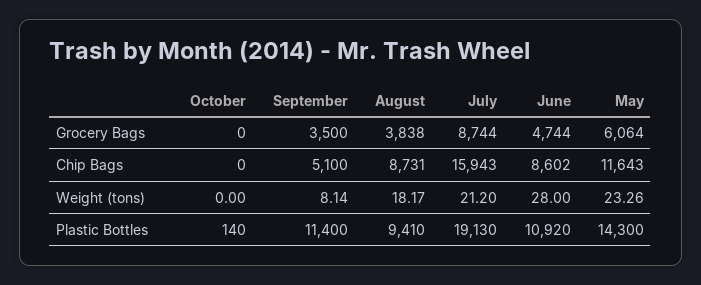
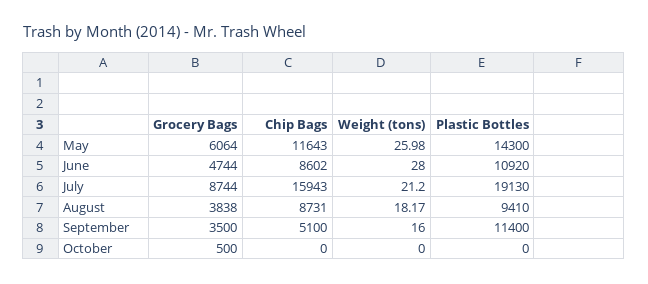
October, Grocery Bags: 0 -> 500
September, Weight (tons): 8.14 -> 16
May, Weight (tons): 23.26 -> 25.98
October, Plastic Bottles: 140 -> 0

